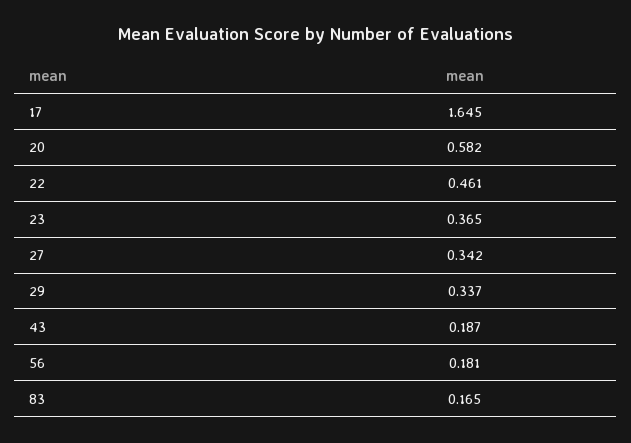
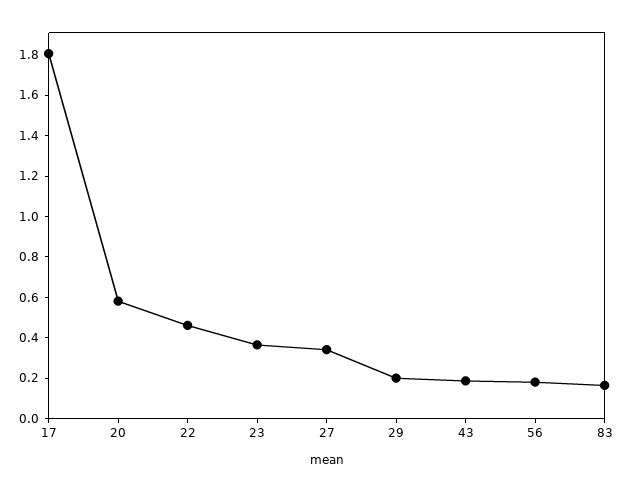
17: 1.645 -> 1.8
29: 0.337 -> 0.2

